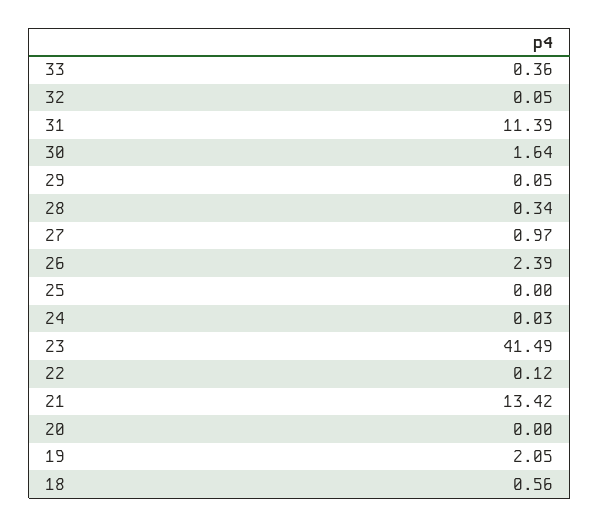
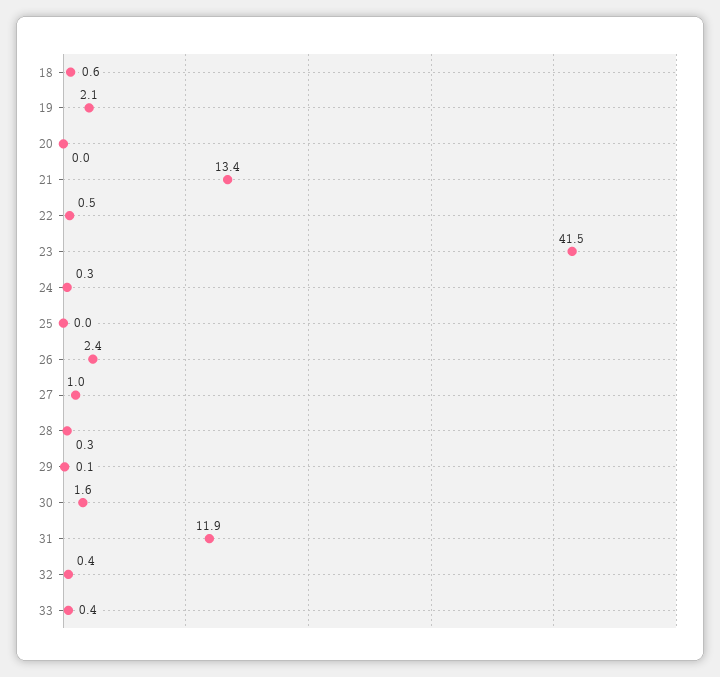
32: 0.05 -> 0.4
31: 11.39 -> 11.9
24: 0.03 -> 0.3
22: 0.12 -> 0.5

